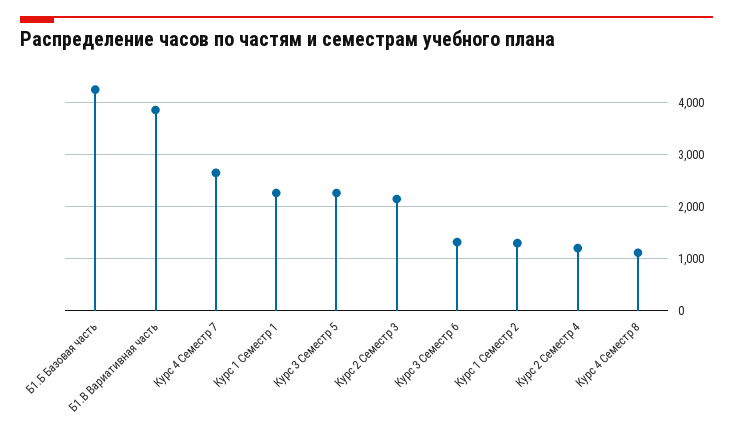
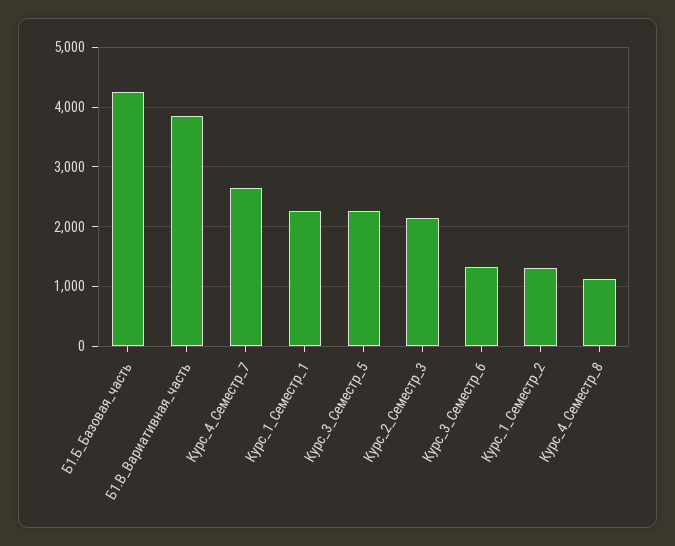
Курс 2 Семестр 4: 1200 -> none

